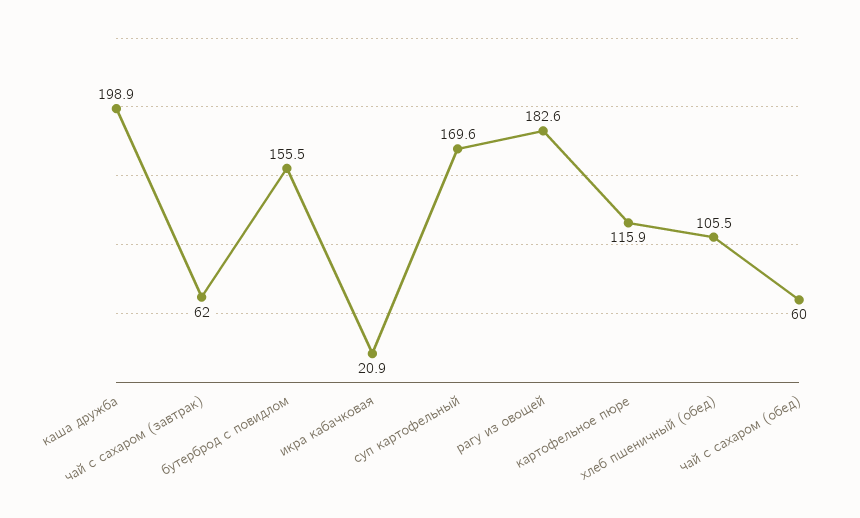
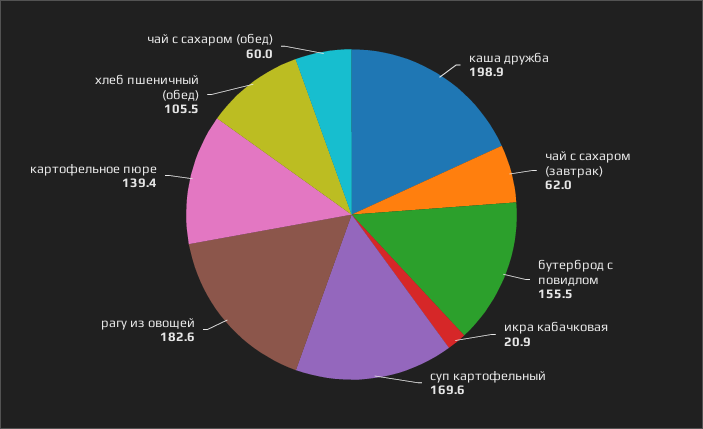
картофельное пюре: 115.9 -> 139.4

